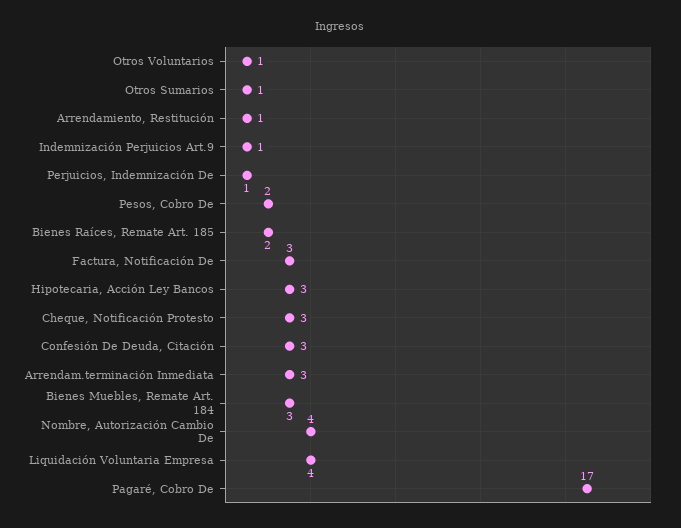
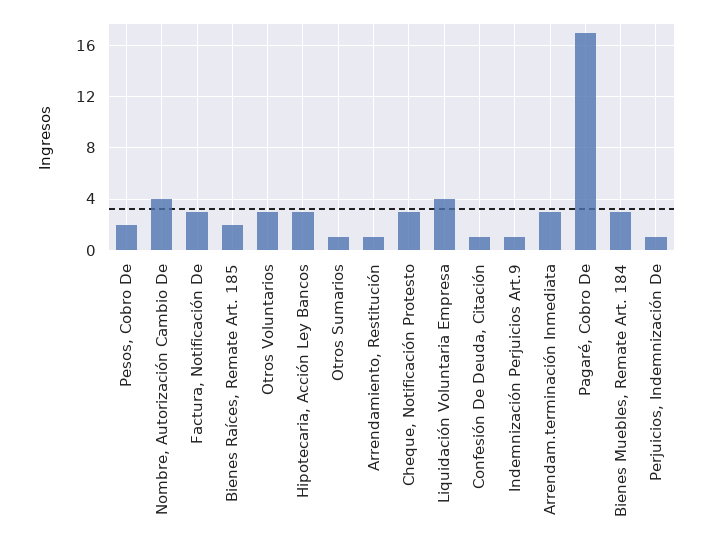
Otros Voluntarios: 1 -> 3
Confesión De Deuda, Citación: 3 -> 1

